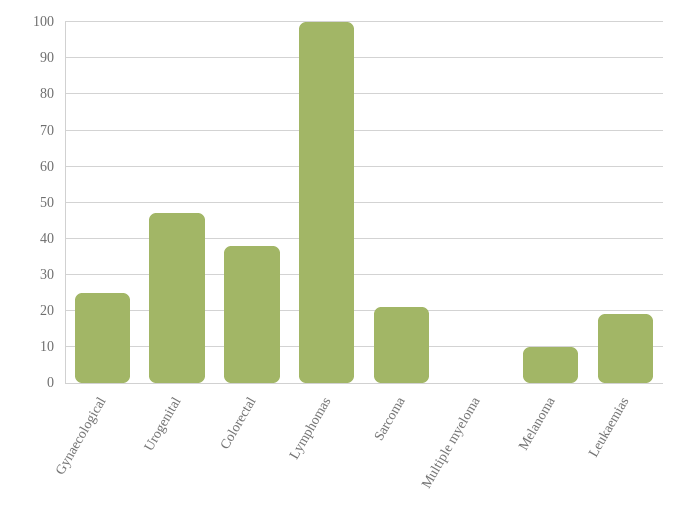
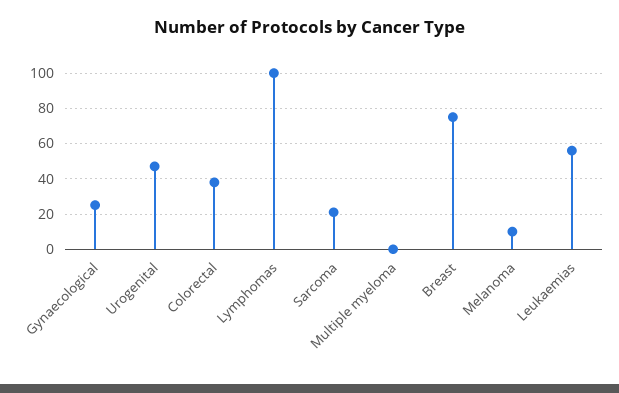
Leukaemias: 20 -> 55
Breast: none -> 75

